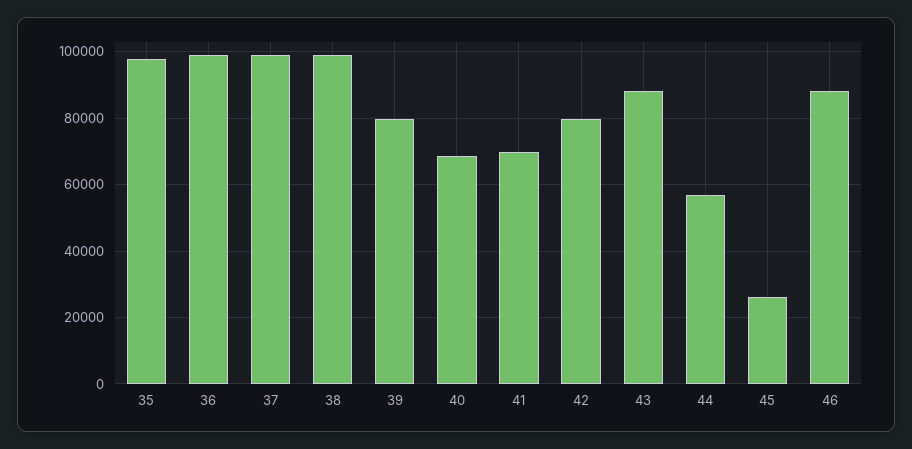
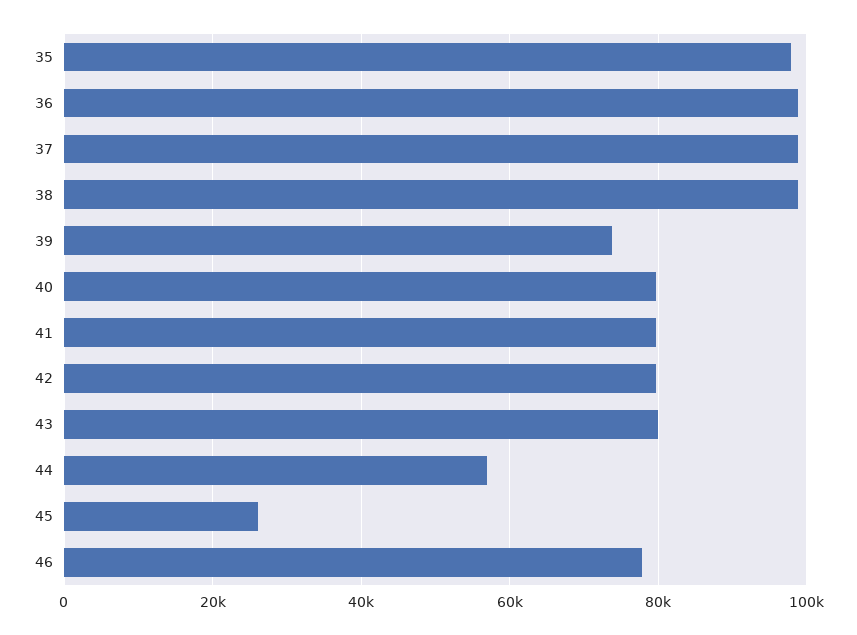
39: 80000 -> 74000
40: 68000 -> 80000
41: 70000 -> 80000
43: 88000 -> 80000
46: 88000 -> 78000

